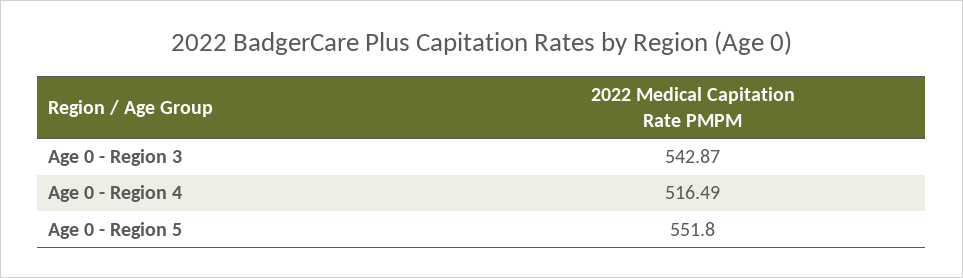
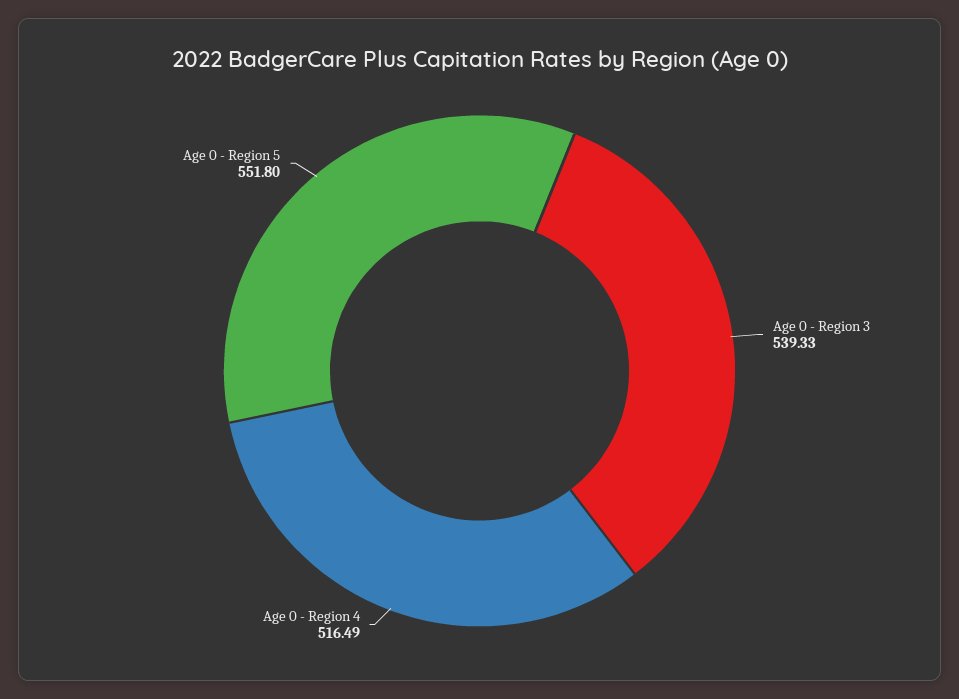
Age 0 - Region 3: 542.87 -> 539.33

